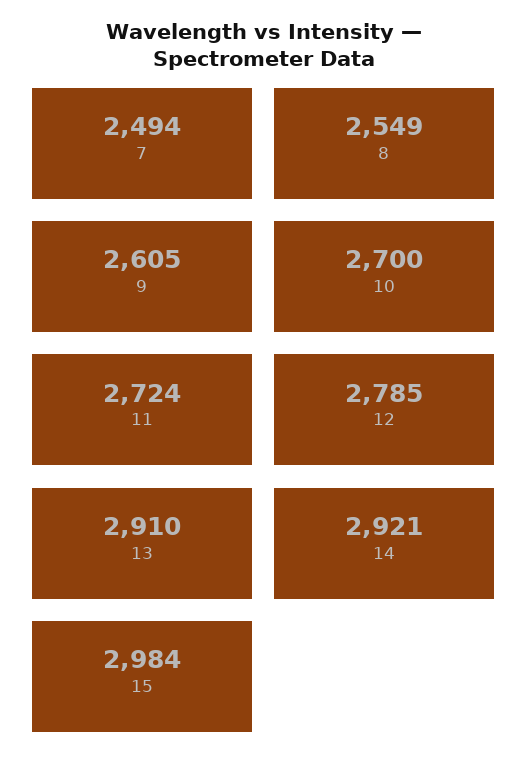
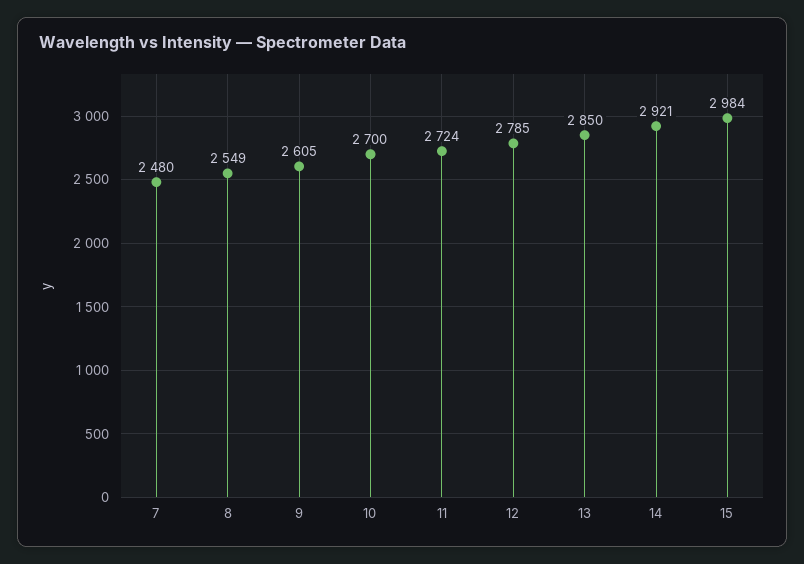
7: 2494 -> 2480
13: 2910 -> 2850

